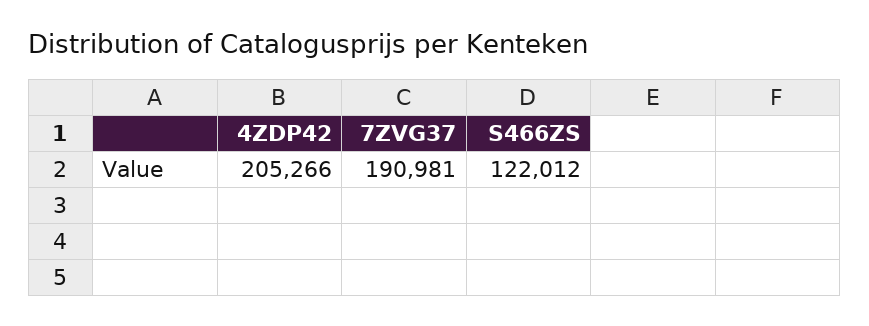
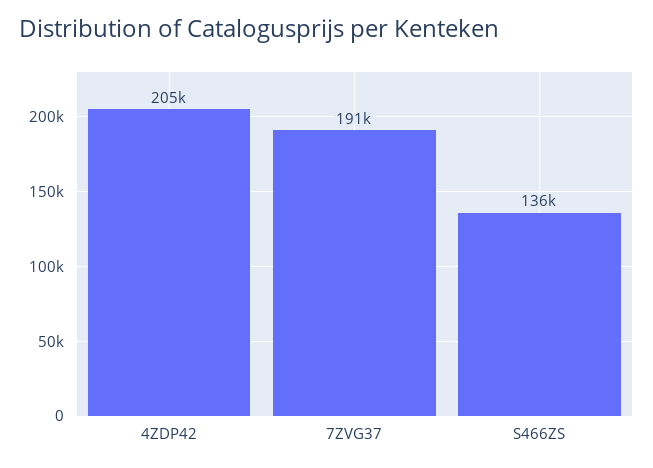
S466ZS: 122012 -> 136000

